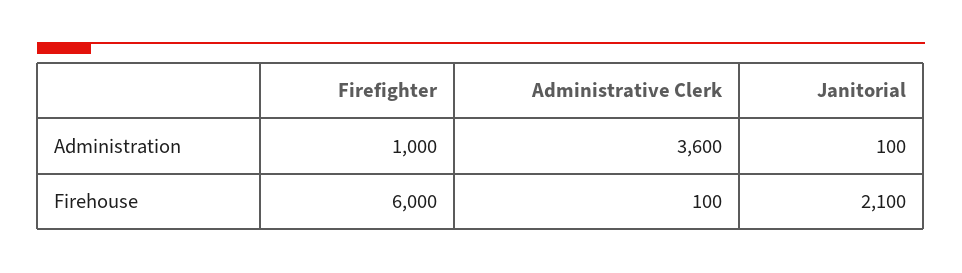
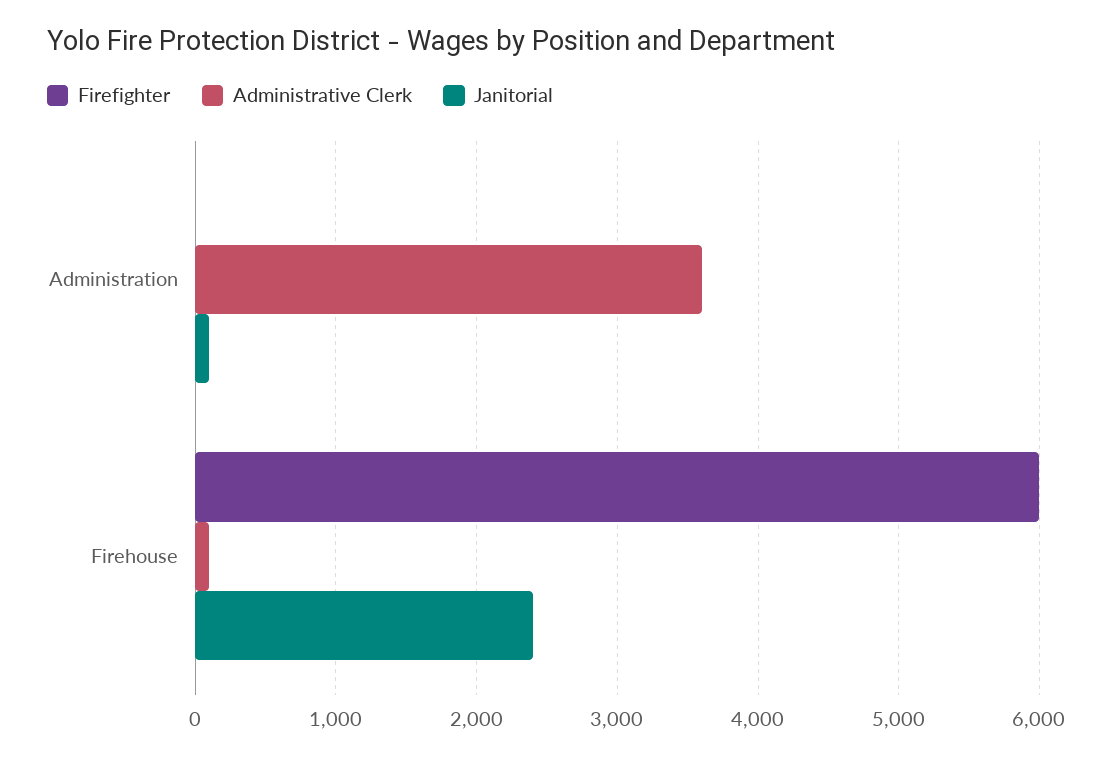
Firefighter, Administration: 1000 -> 0
Janitorial, Firehouse: 2100 -> 2400

